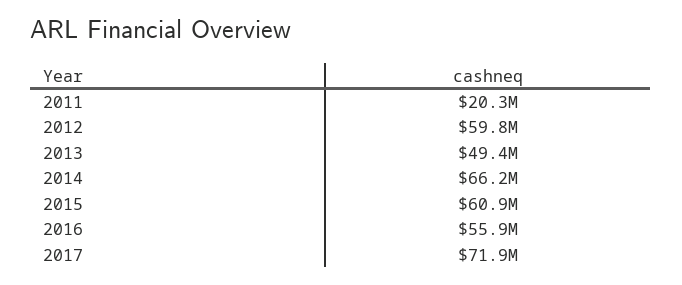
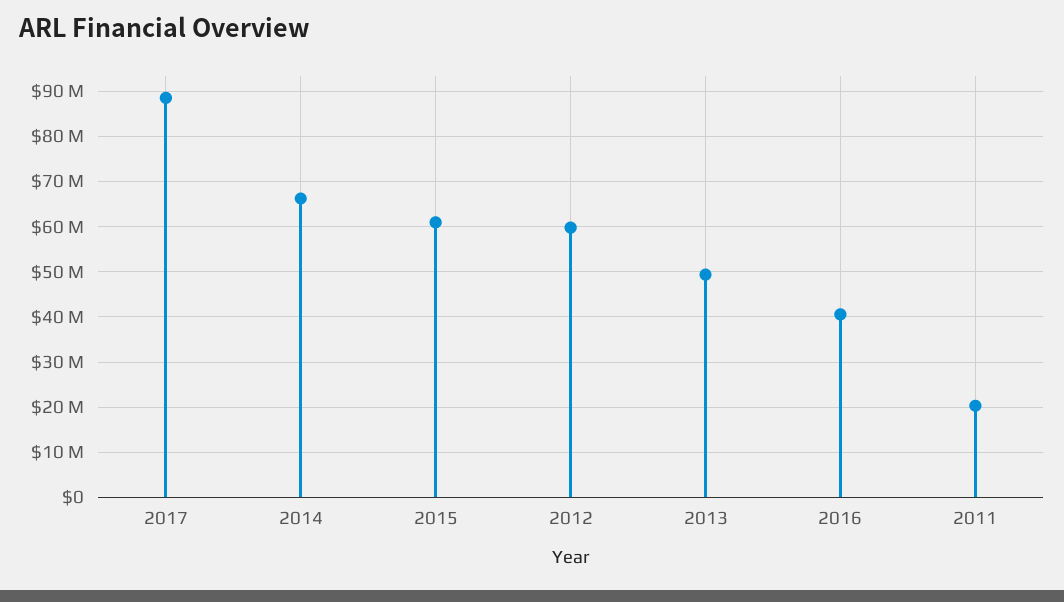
2016: 55900000 -> 40000000
2017: 71900000 -> 88000000

